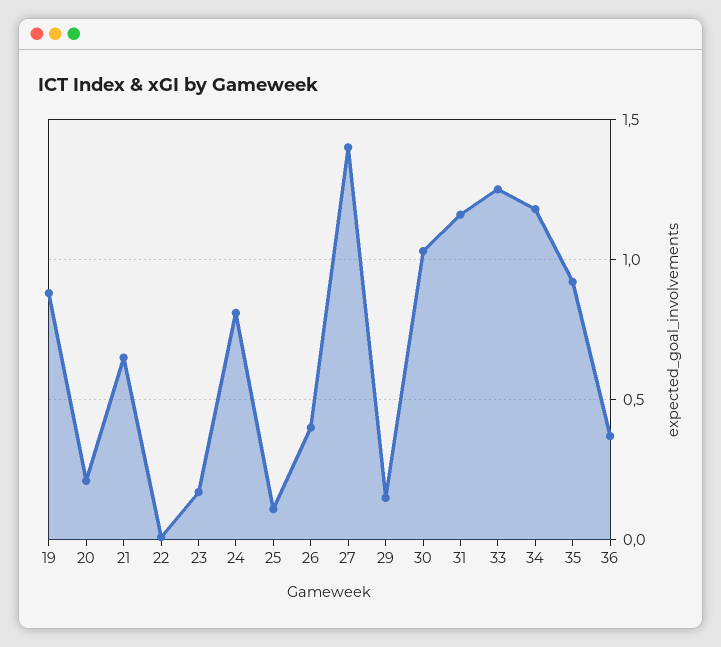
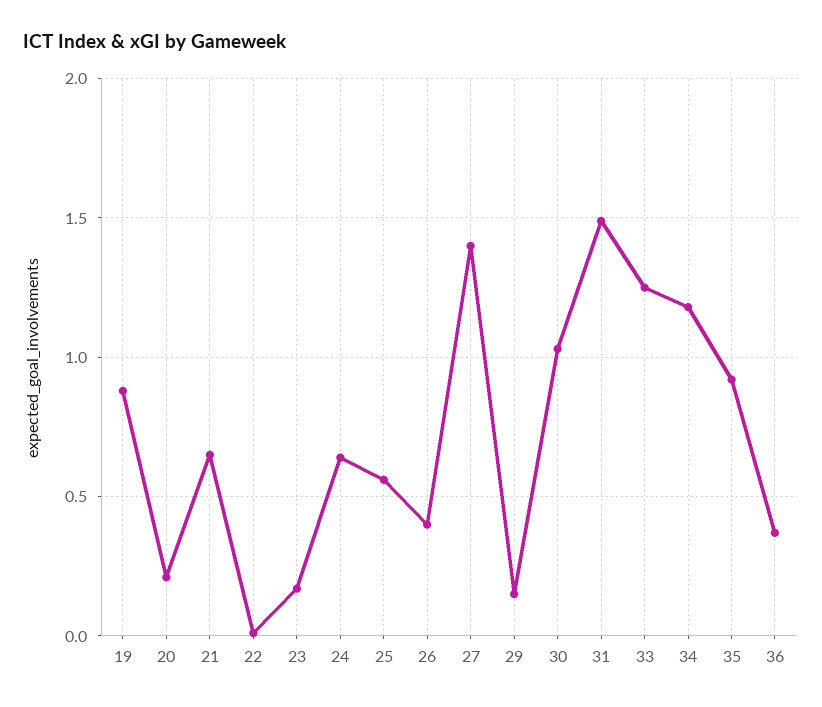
24: 0.8 -> 0.65
25: 0.1 -> 0.55
31: 1.15 -> 1.5

